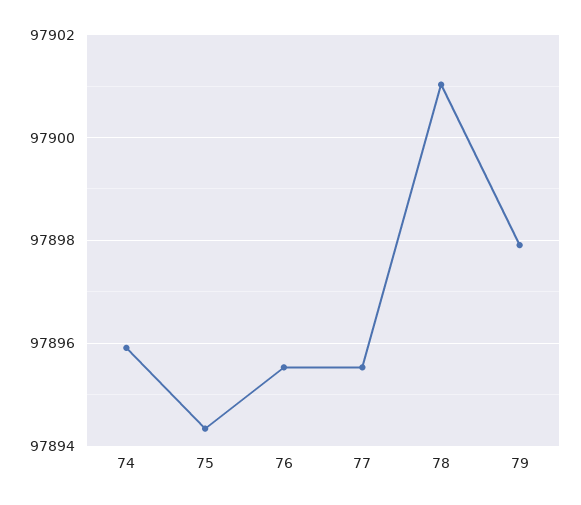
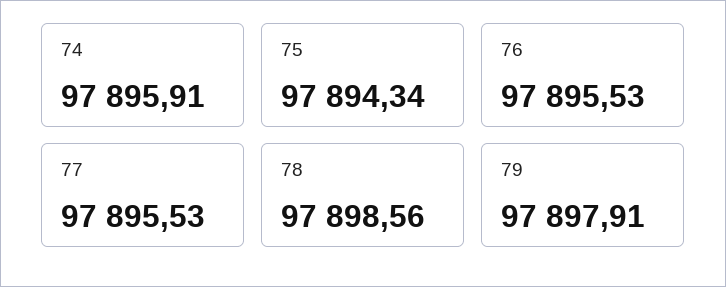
78: 97901 -> 97898.56

